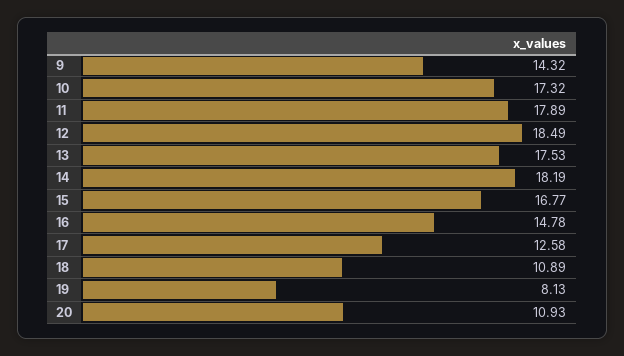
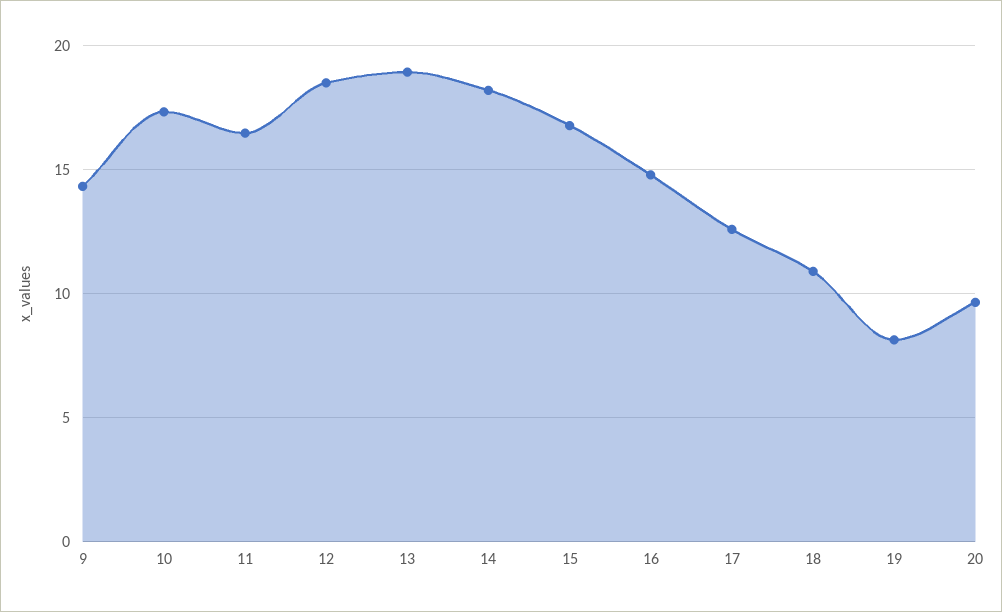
11: 17.89 -> 16.5
13: 17.53 -> 19
20: 10.93 -> 9.5

